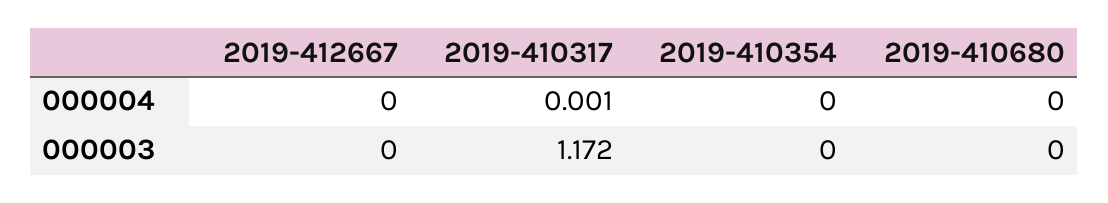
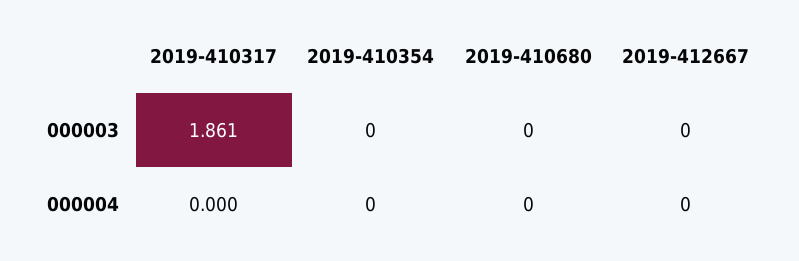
2019-410317, 000004: 0.001 -> 0
2019-410317, 000003: 1.172 -> 1.861

